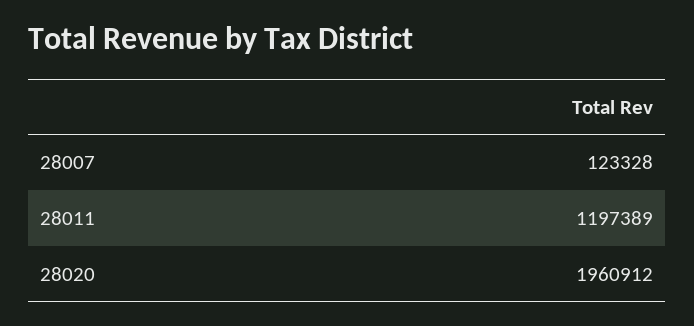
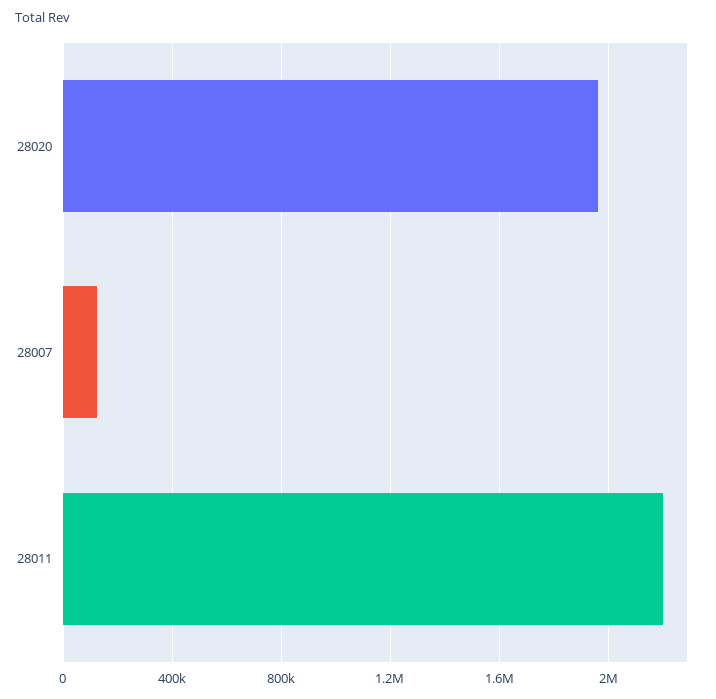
28011: 1197389 -> 2200000

